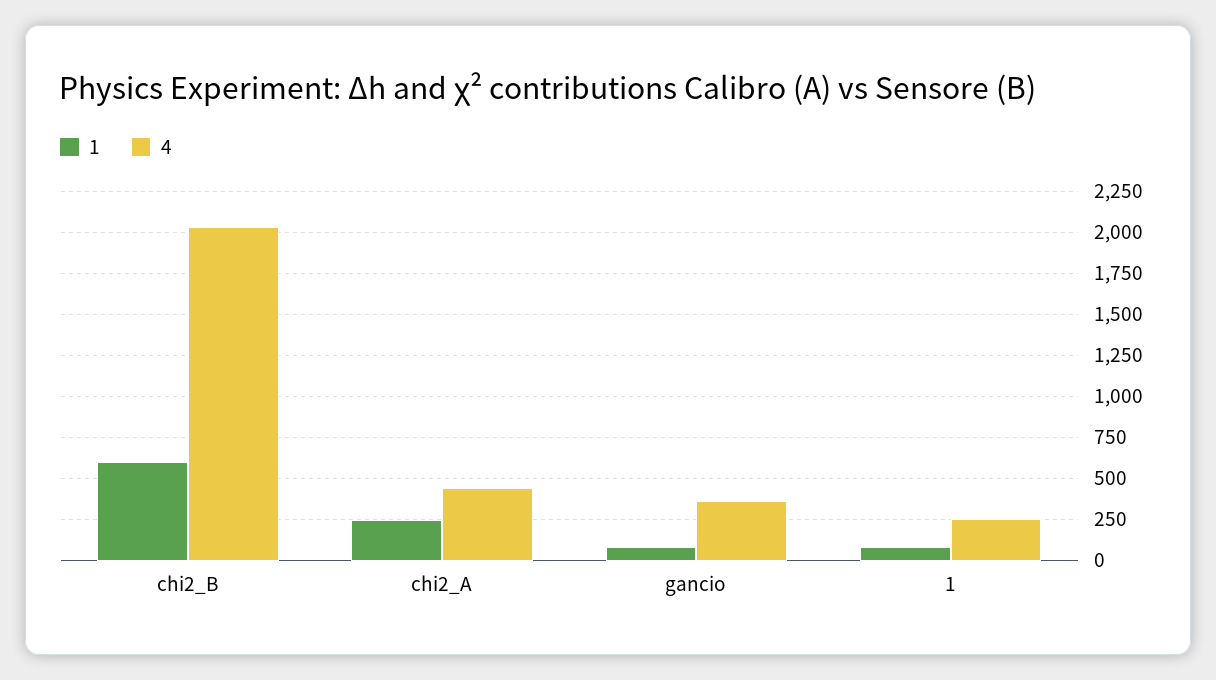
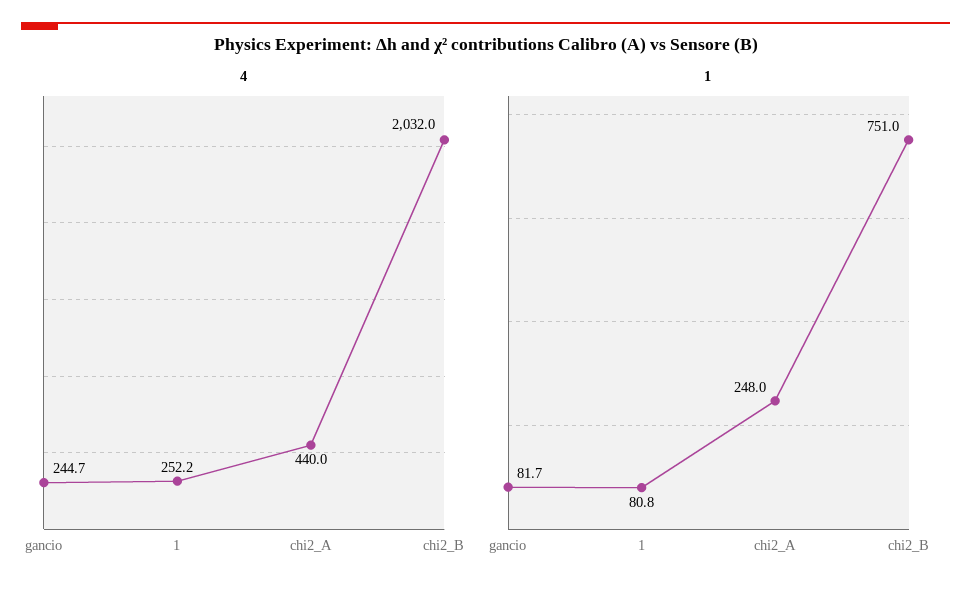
1, chi2_B: 600 -> 751
4, gancio: 350 -> 244.7

